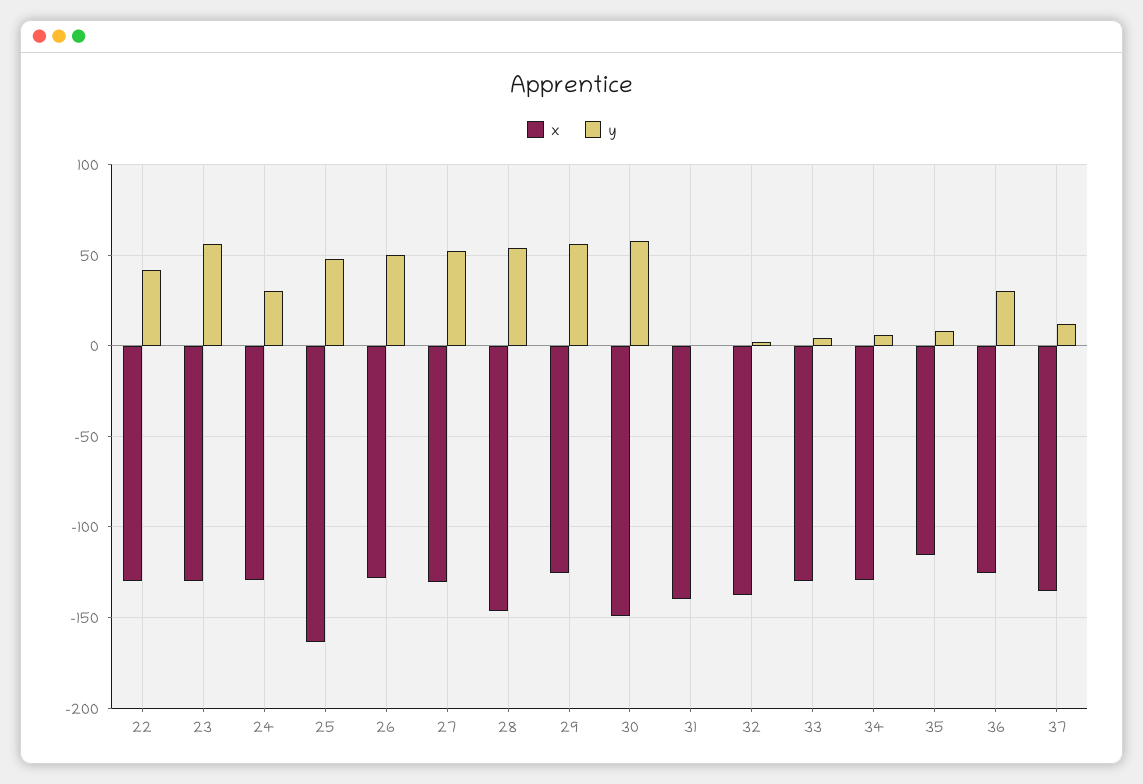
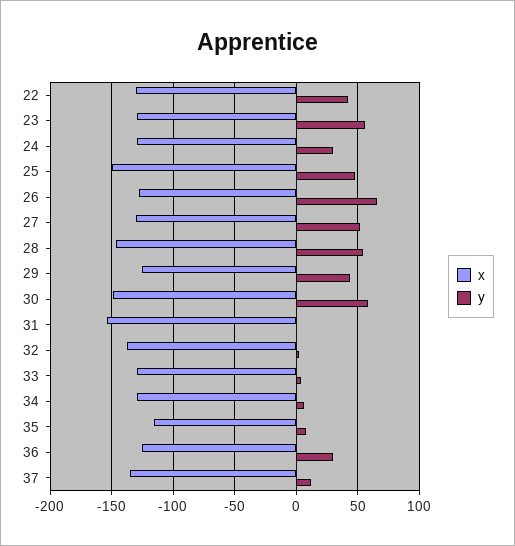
x, 25: -165 -> -150
y, 26: 50 -> 65
y, 29: 55 -> 45
x, 31: -140 -> -155

